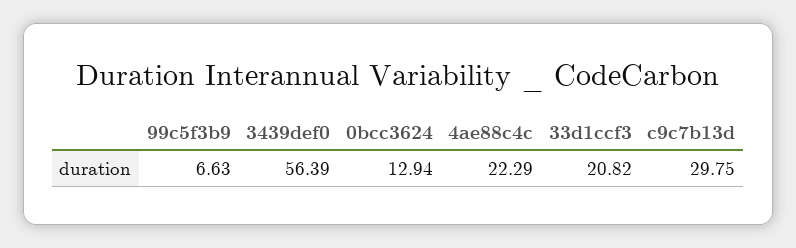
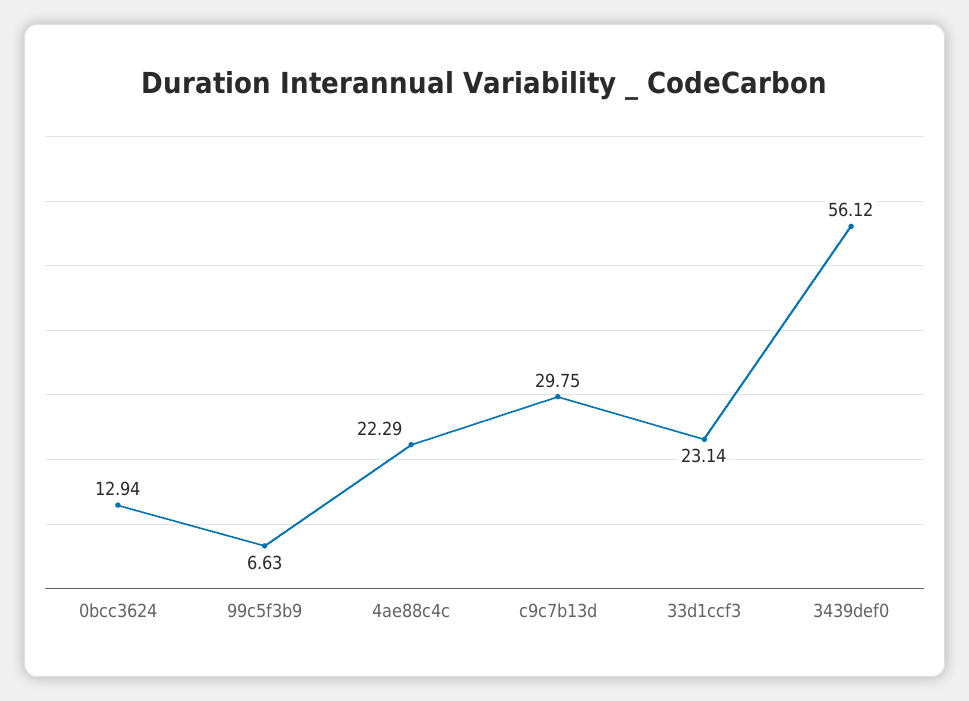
3439def0: 56.39 -> 56.12
33d1ccf3: 20.82 -> 23.14

